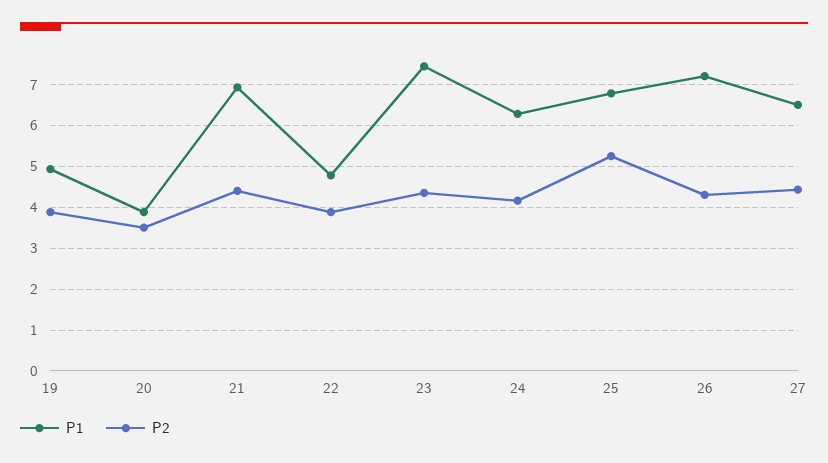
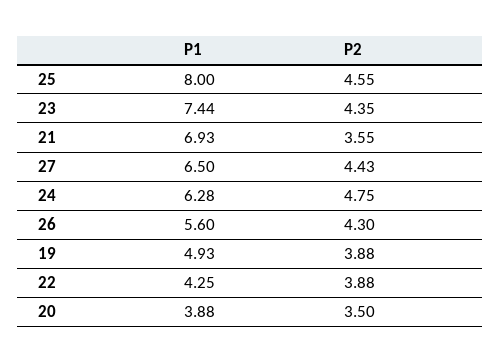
P2, 21: 4.4 -> 3.55
P1, 22: 4.8 -> 4.25
P2, 24: 4.2 -> 4.75
P1, 25: 6.8 -> 8
P2, 25: 5.2 -> 4.55
P1, 26: 7.2 -> 5.6

